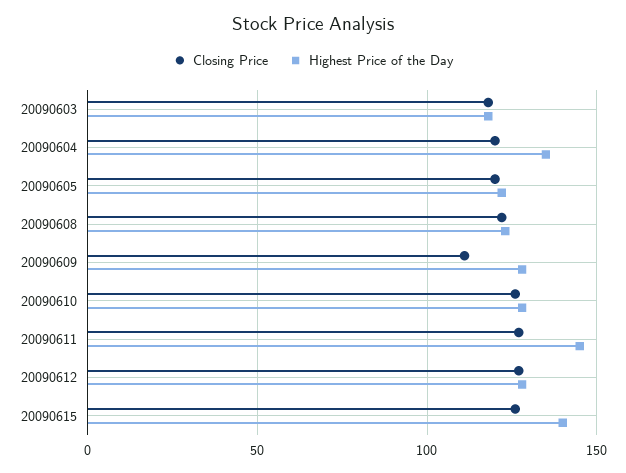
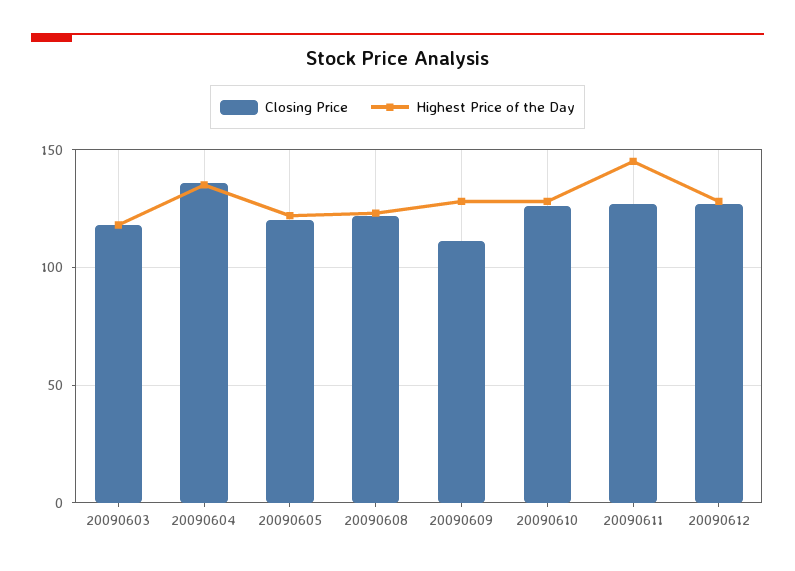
Closing Price, 20090604: 120 -> 135
Closing Price, 20090615: 125 -> none
Highest Price of the Day, 20090615: 140 -> none

